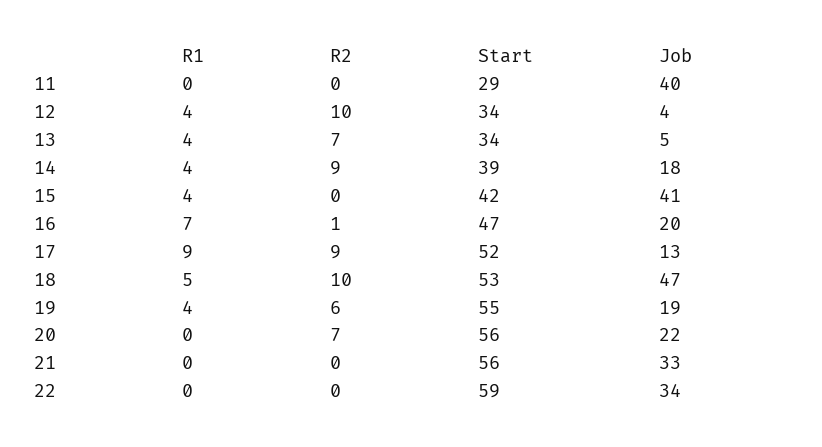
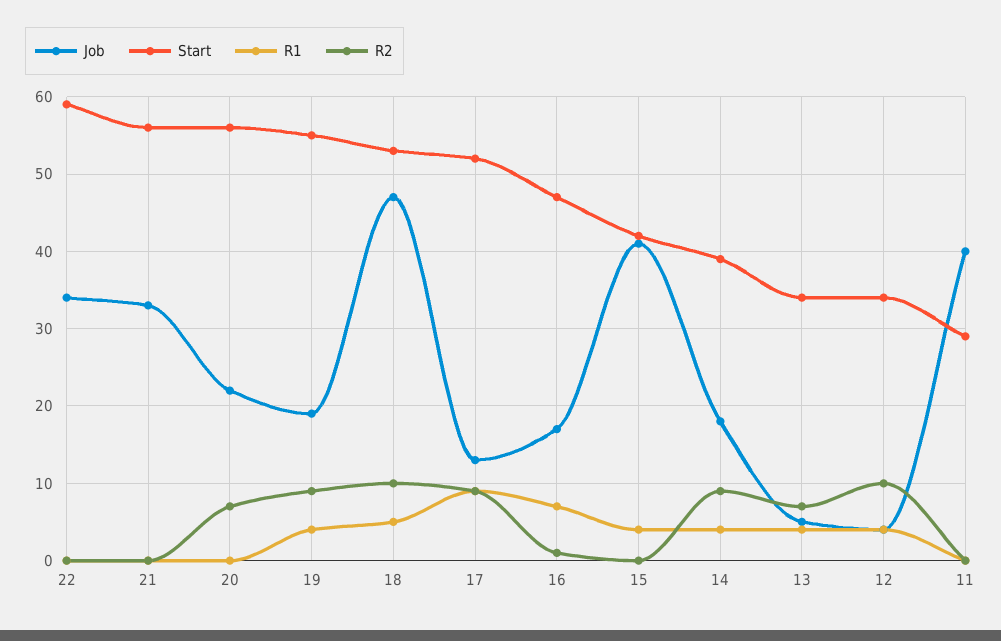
Job, 16: 20 -> 17
R2, 19: 6 -> 9

